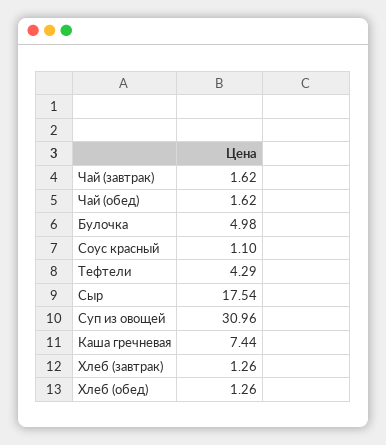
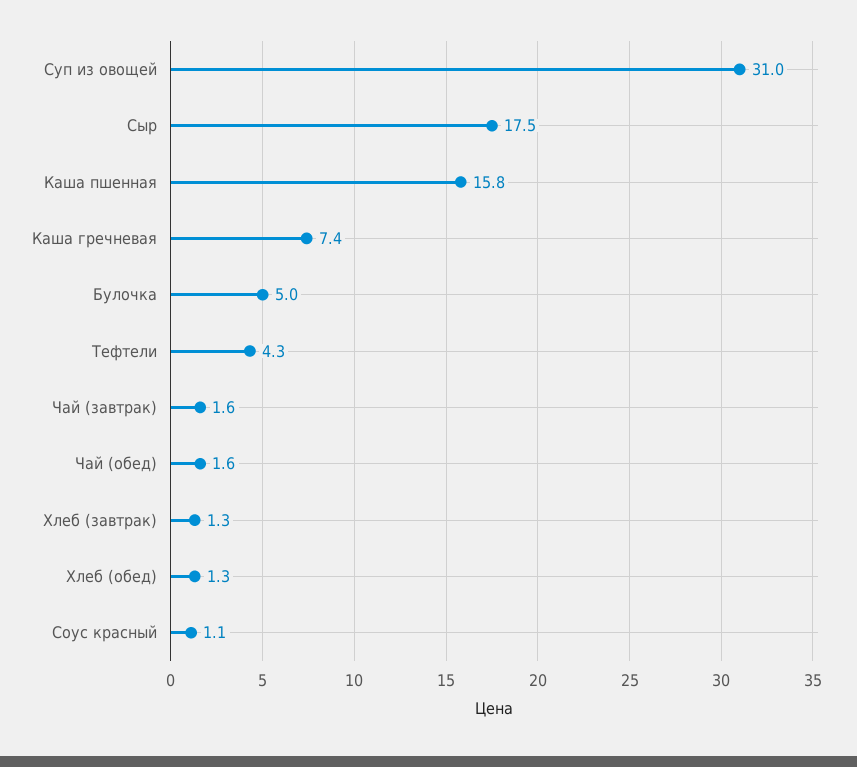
Каша пшенная: none -> 15.8

